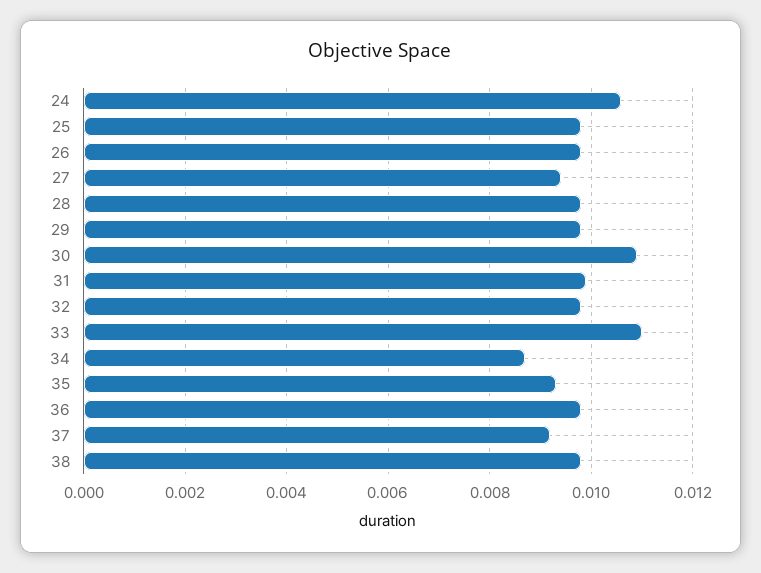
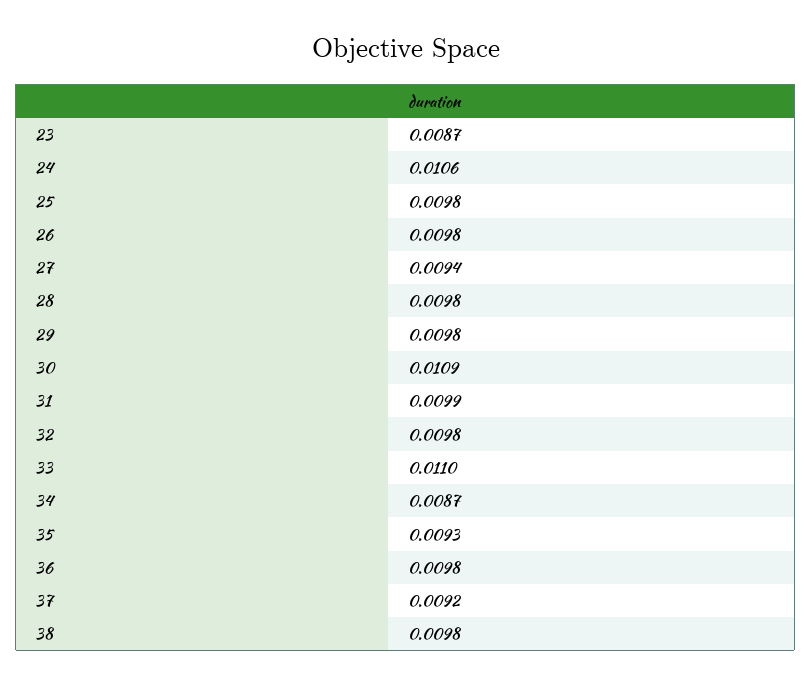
23: none -> 0.0087

